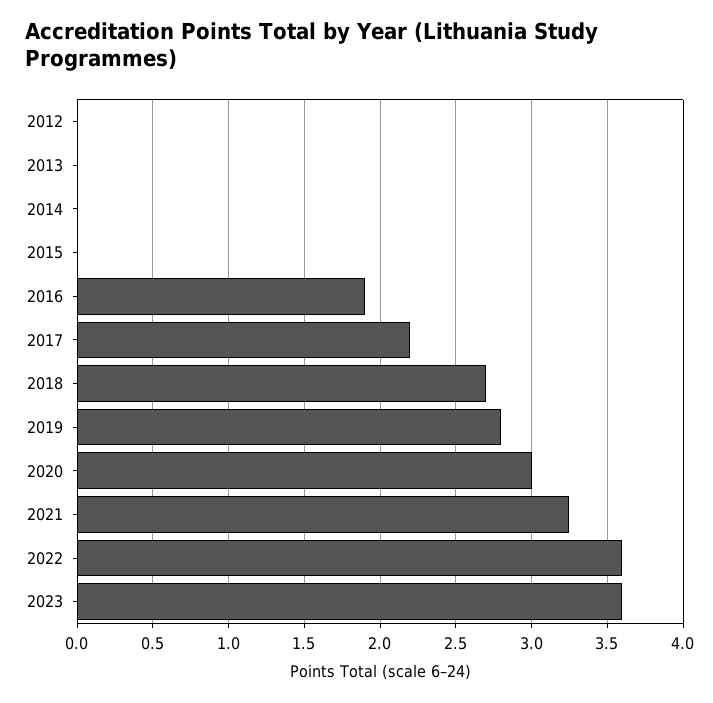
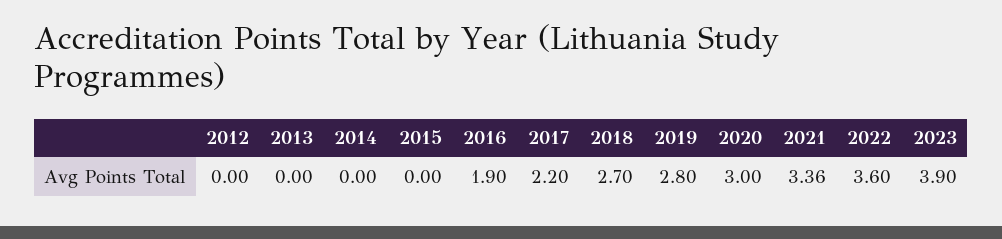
2021: 3.25 -> 3.36
2023: 3.6 -> 3.9

